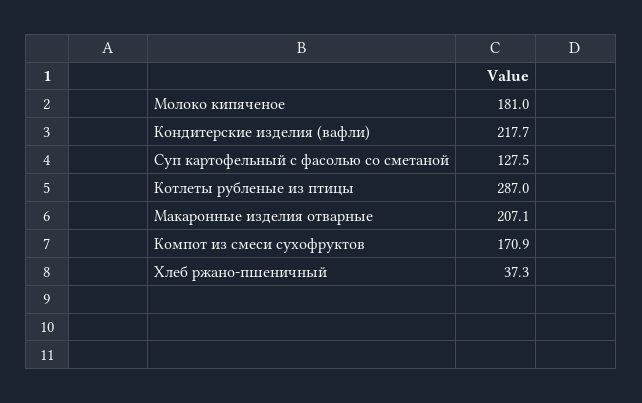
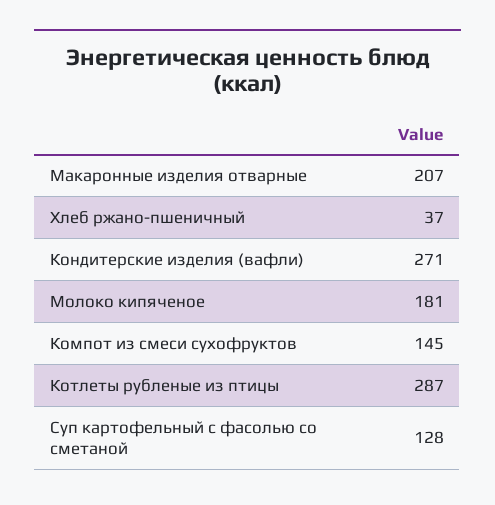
Кондитерские изделия (вафли): 217.7 -> 271
Компот из смеси сухофруктов: 170.9 -> 145

